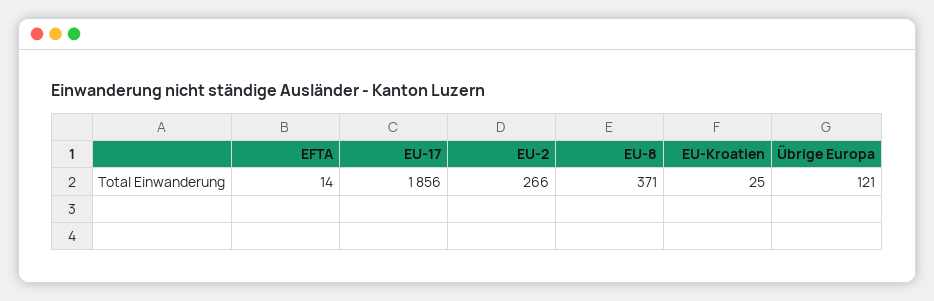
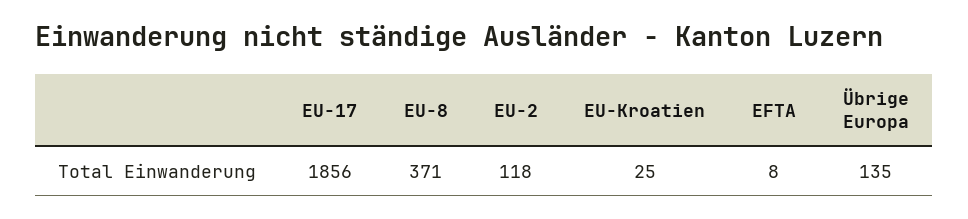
EFTA: 14 -> 8
EU-2: 266 -> 118
Übrige Europa: 121 -> 135

